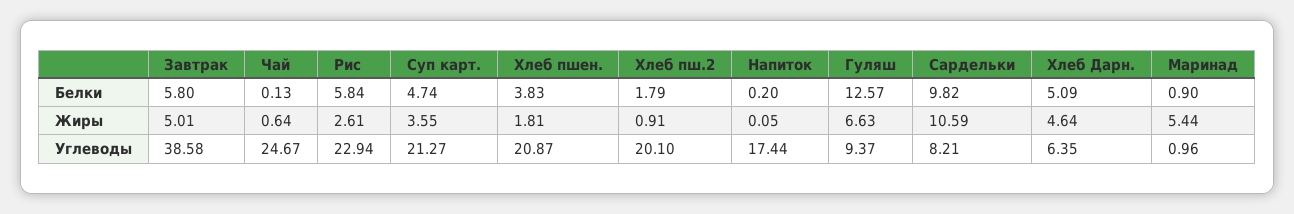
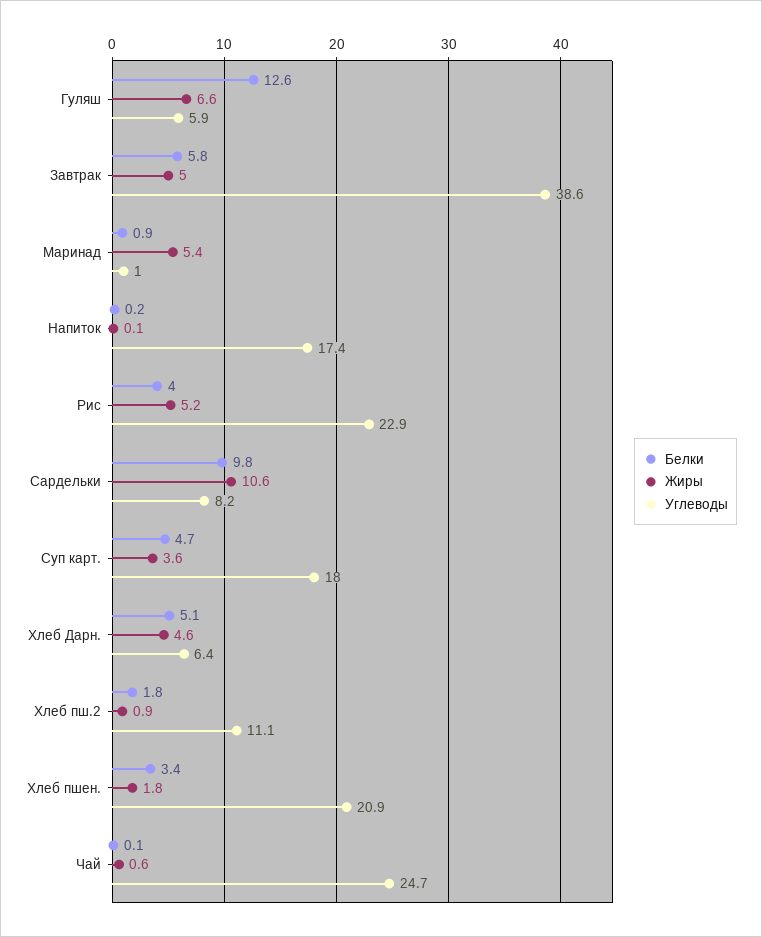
Белки, Рис: 5.84 -> 4
Белки, Хлеб пшен.: 3.83 -> 3.4
Жиры, Рис: 2.61 -> 5.2
Углеводы, Суп карт.: 21.27 -> 18
Углеводы, Хлеб пш.2: 20.1 -> 11.1
Углеводы, Гуляш: 9.37 -> 5.9

